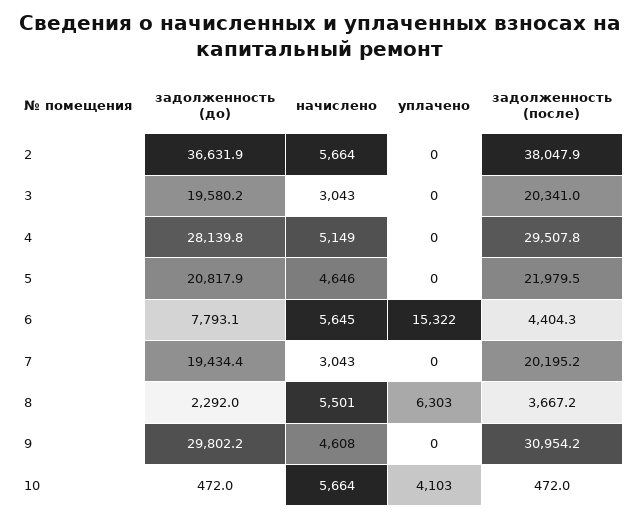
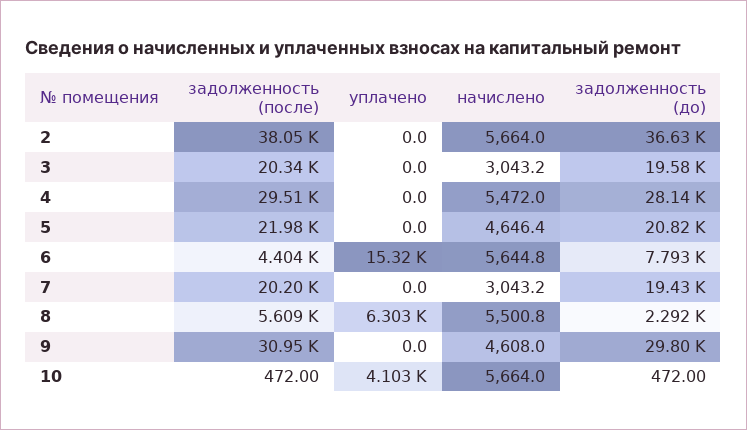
начислено, 4: 5149 -> 5472
задолженность (после), 8: 3667.2 -> 5609

